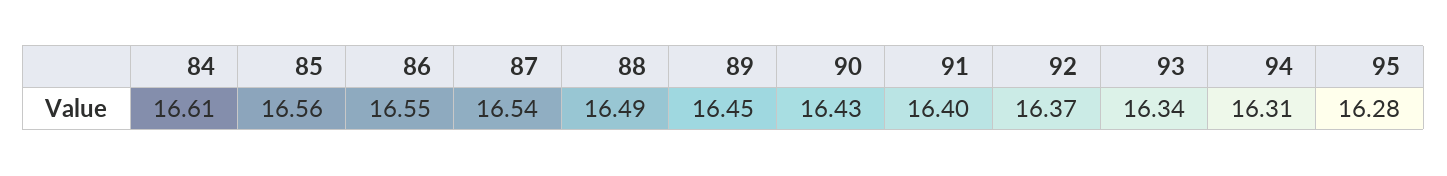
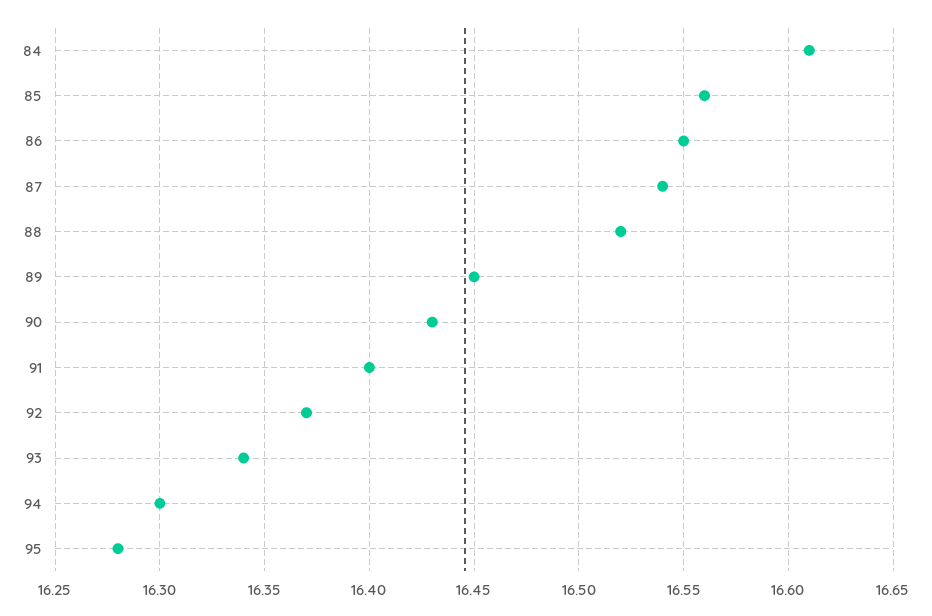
88: 16.49 -> 16.52
94: 16.31 -> 16.3

